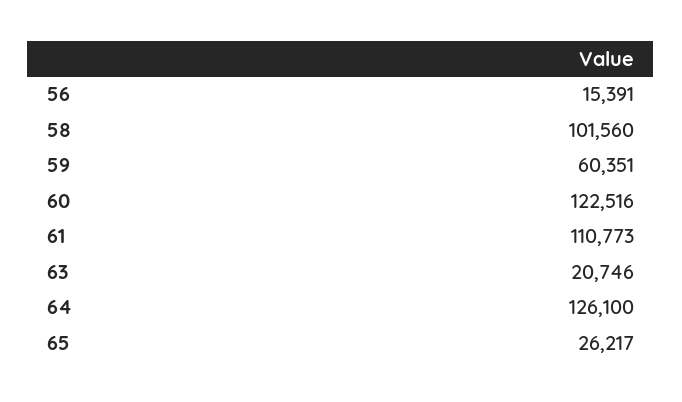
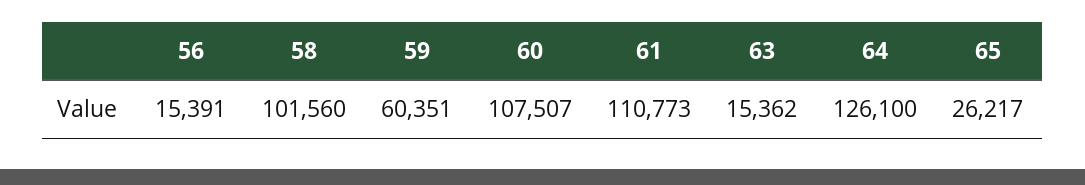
60: 122516 -> 107507
63: 20746 -> 15362

